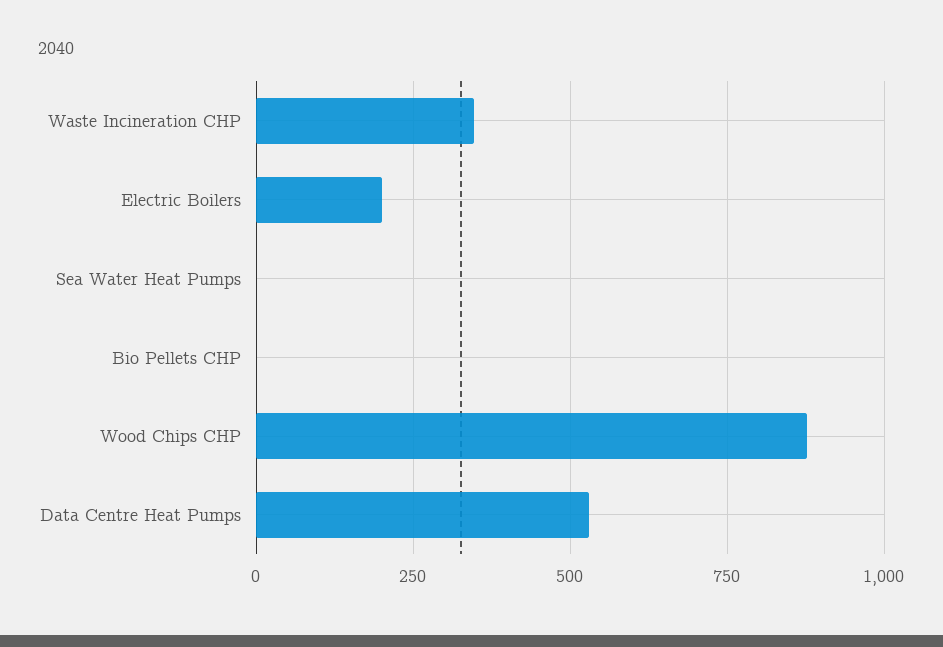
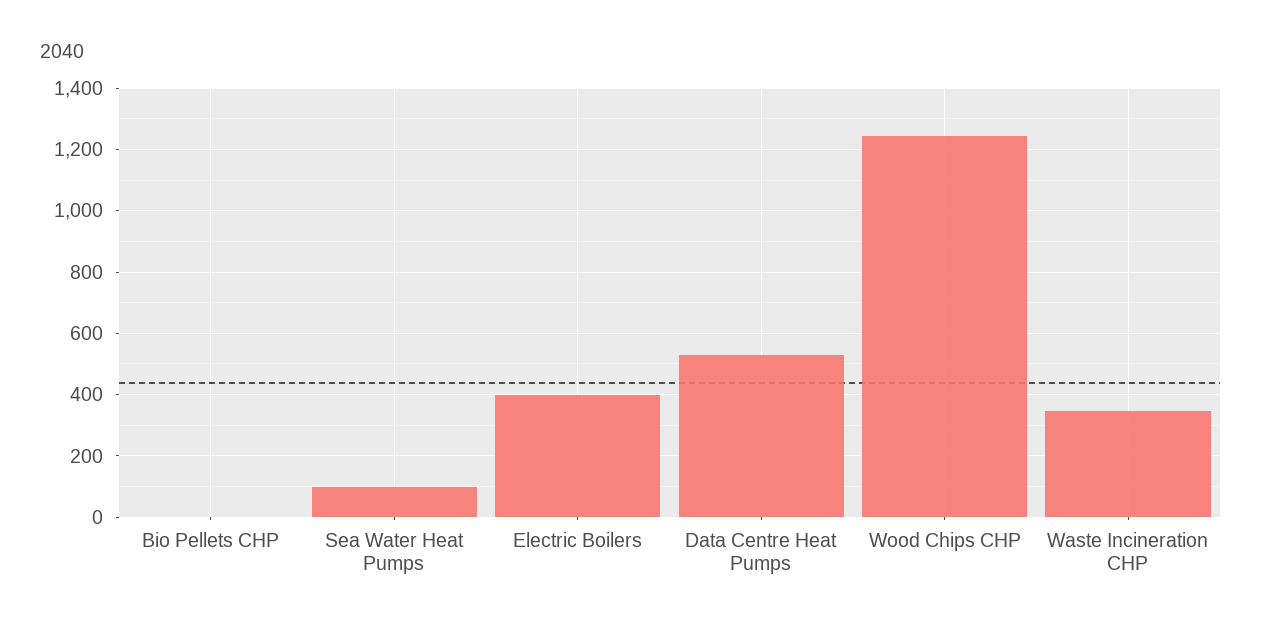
Electric Boilers: 200 -> 400
Sea Water Heat Pumps: 0 -> 100
Wood Chips CHP: 875 -> 1240

